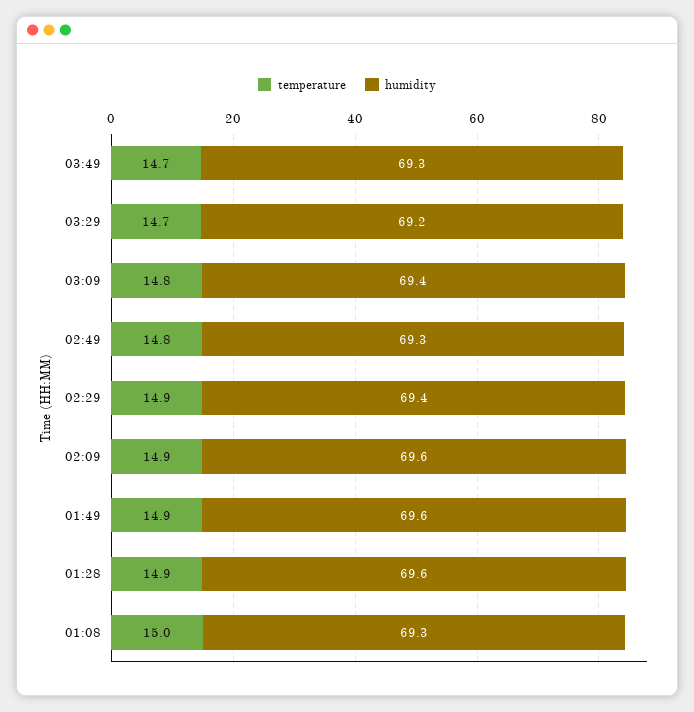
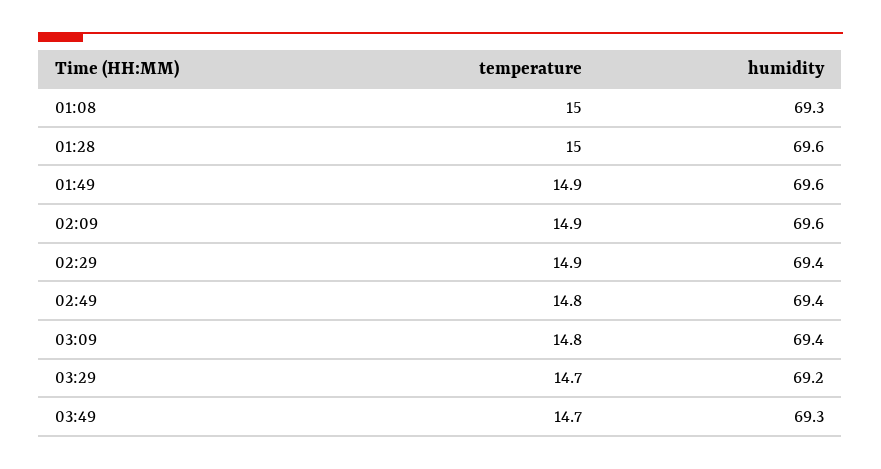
humidity, 02:49: 69.3 -> 69.4
temperature, 01:28: 14.9 -> 15

